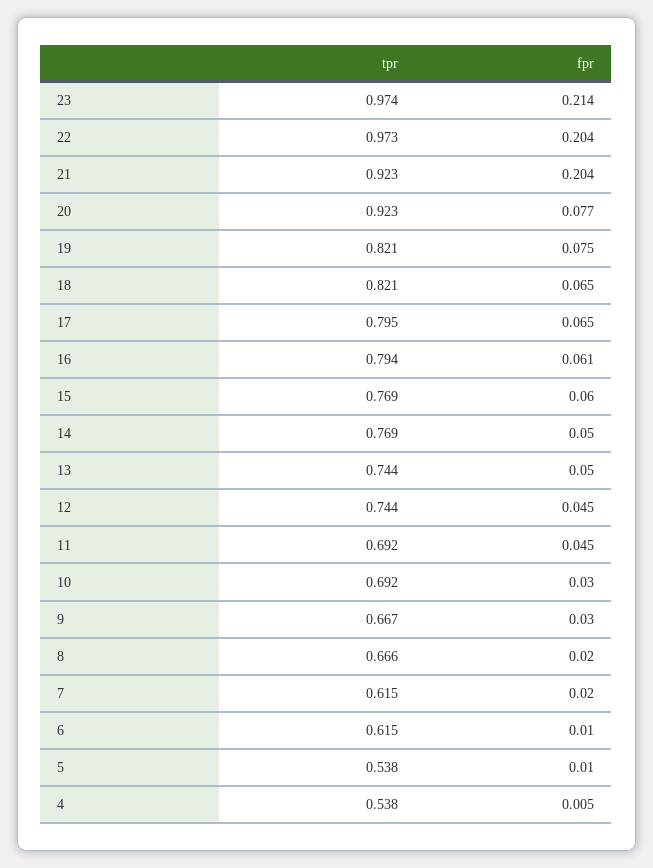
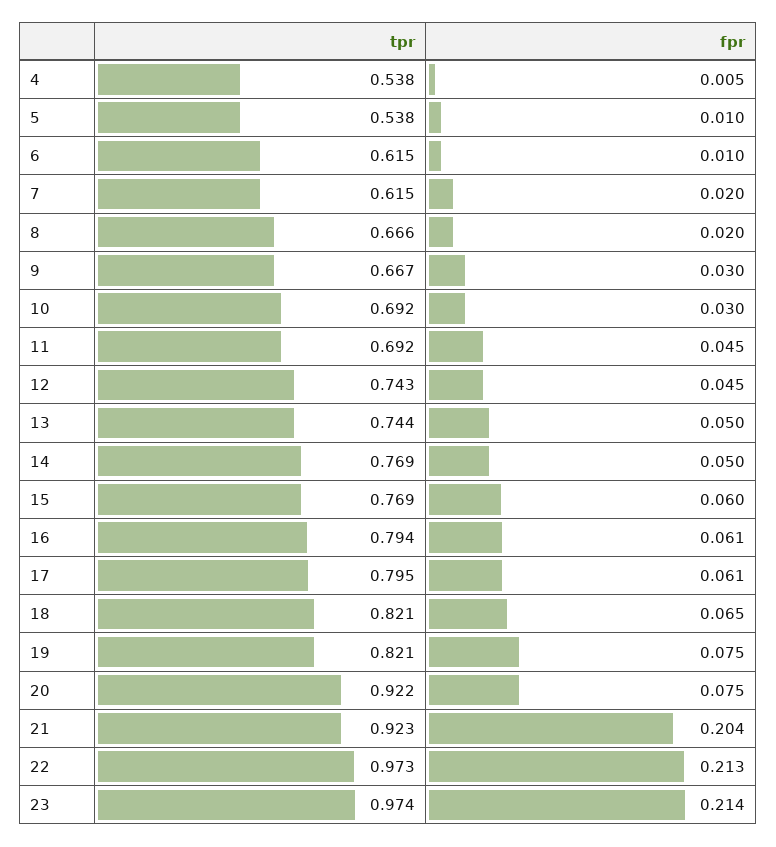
fpr, 22: 0.204 -> 0.213
tpr, 20: 0.923 -> 0.922
fpr, 20: 0.077 -> 0.075
fpr, 17: 0.065 -> 0.061
tpr, 12: 0.744 -> 0.743

